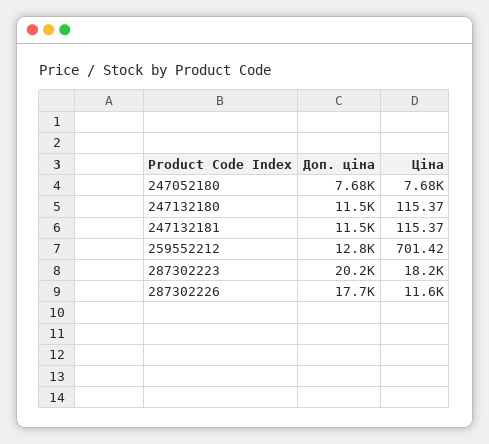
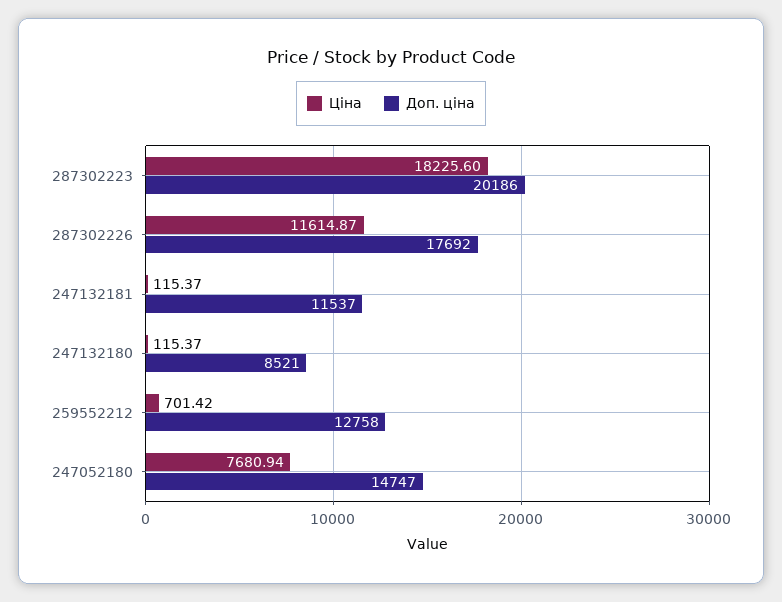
Доп. ціна, 247052180: 7680 -> 14747
Доп. ціна, 247132180: 11500 -> 8521

